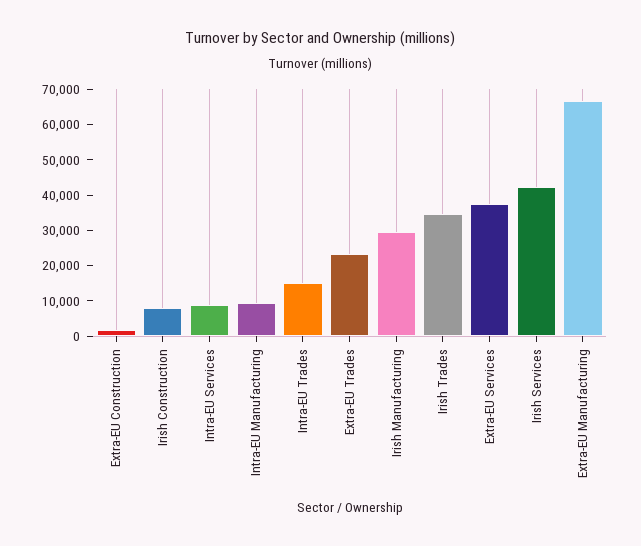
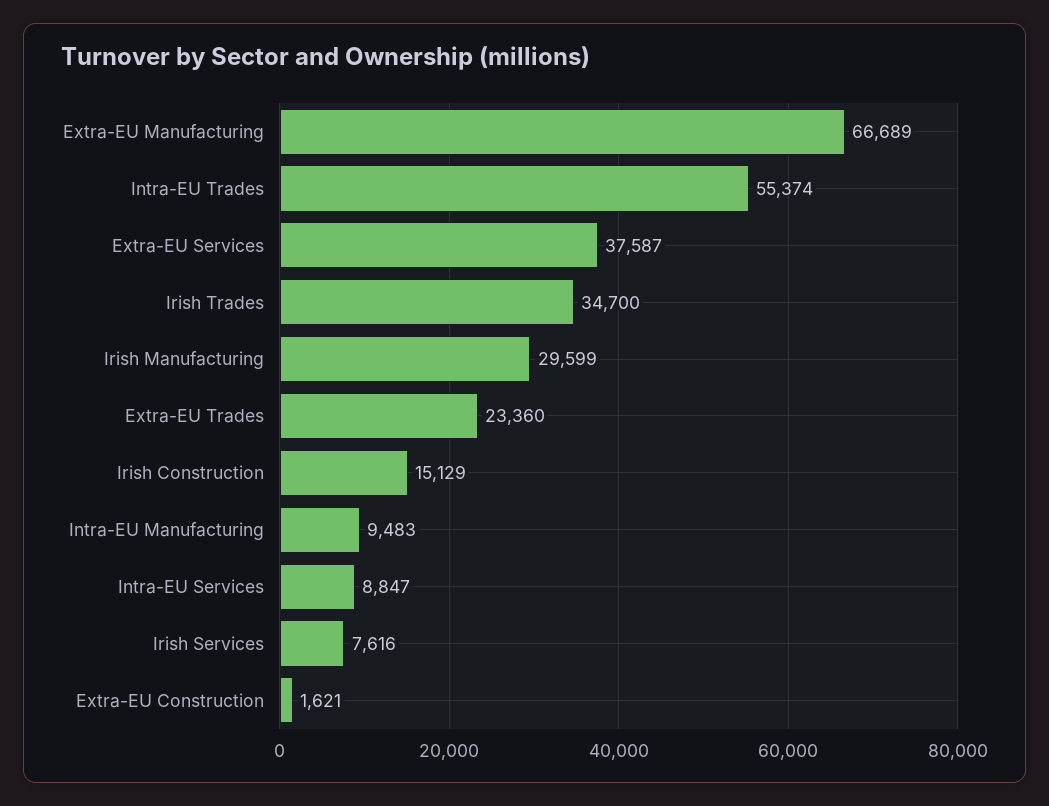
Irish Construction: 7500 -> 15129
Intra-EU Trades: 15000 -> 55374
Irish Services: 42500 -> 7616

